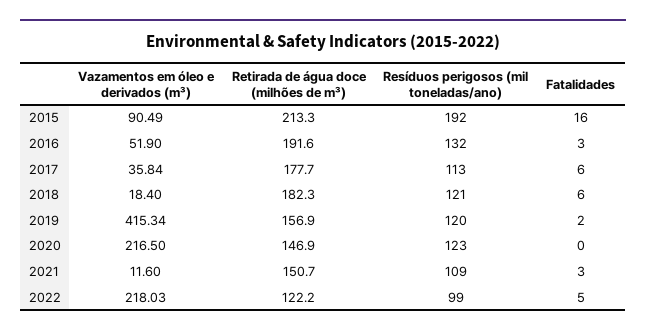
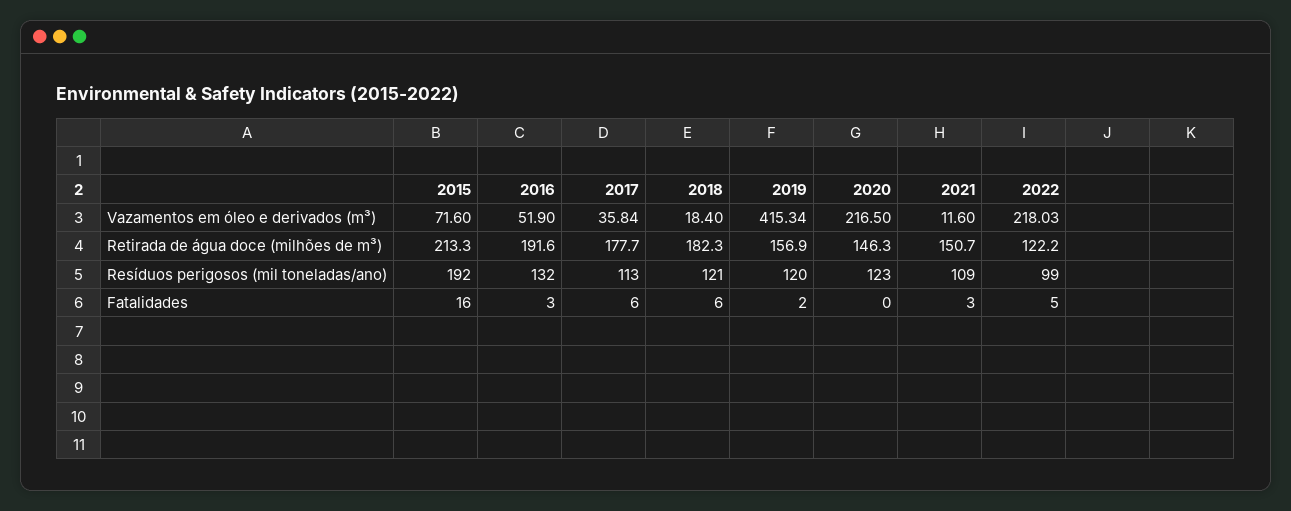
Vazamentos em óleo e derivados (m³), 2015: 90.49 -> 71.6
Retirada de água doce (milhões de m³), 2020: 146.9 -> 146.3

